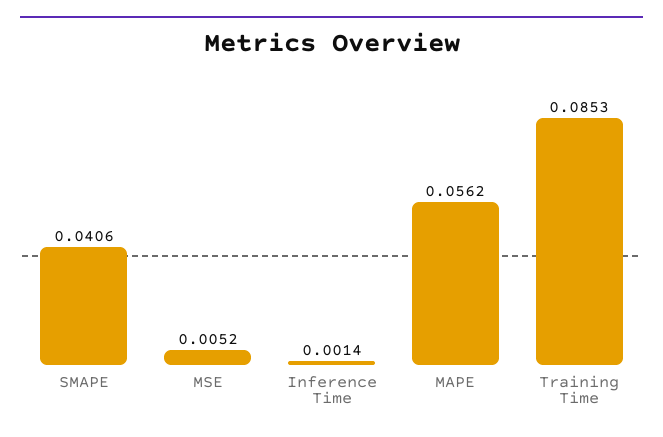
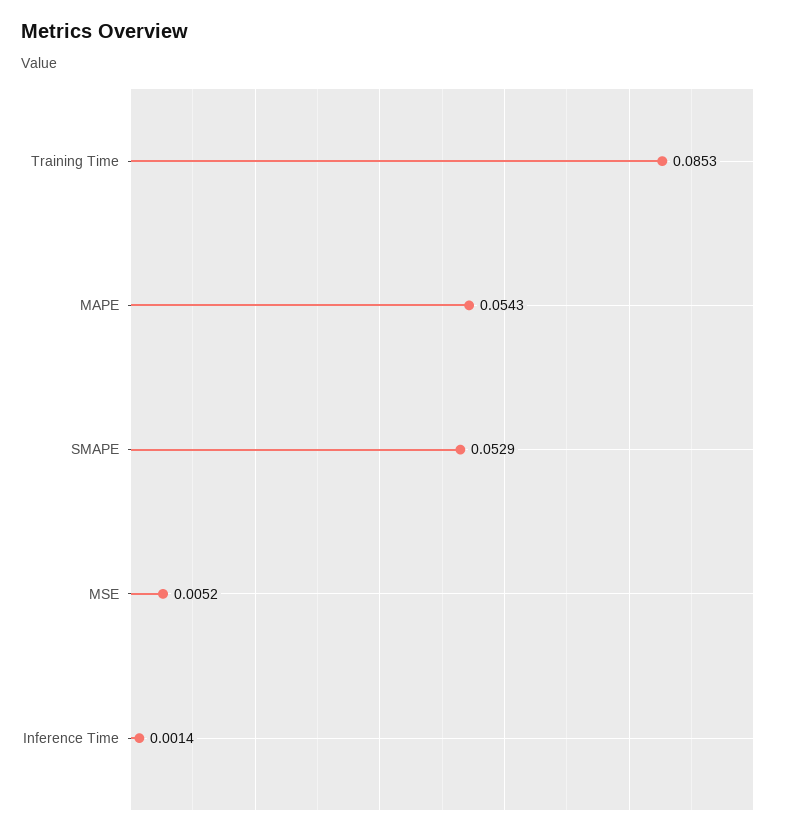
SMAPE: 0.0406 -> 0.0529
MAPE: 0.0562 -> 0.0543

